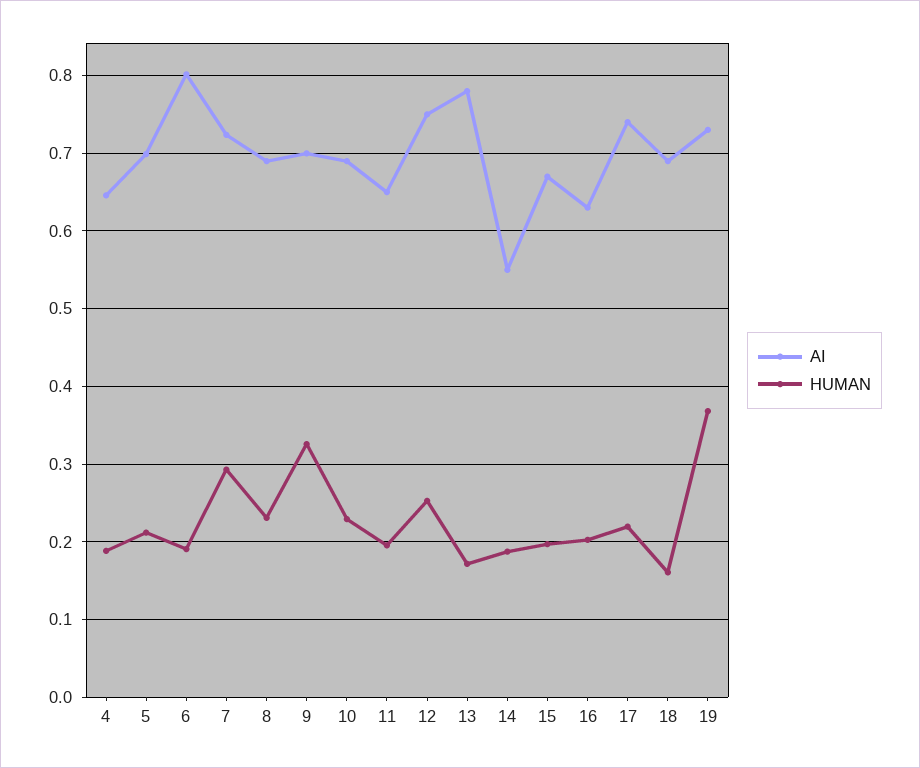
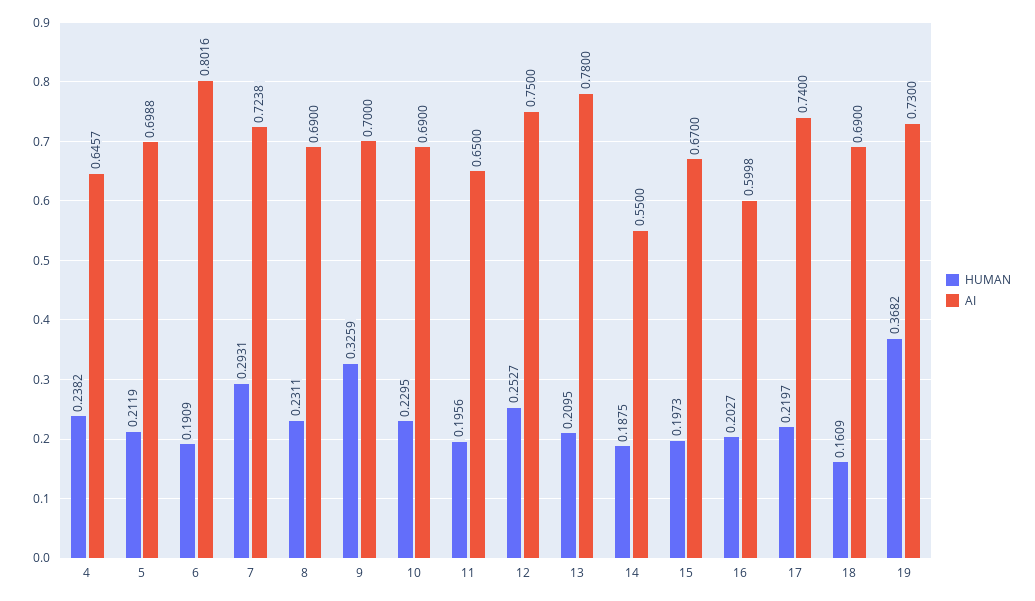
HUMAN, 4: 0.19 -> 0.2382
HUMAN, 13: 0.17 -> 0.2095
AI, 16: 0.63 -> 0.5998

